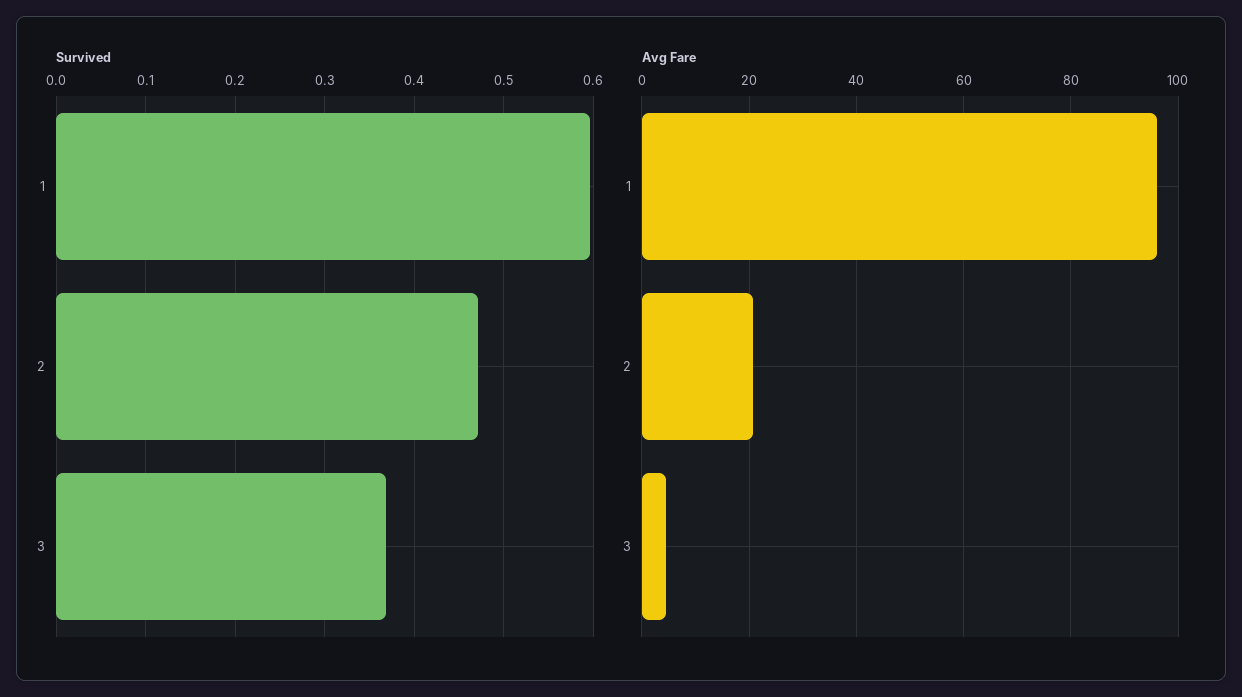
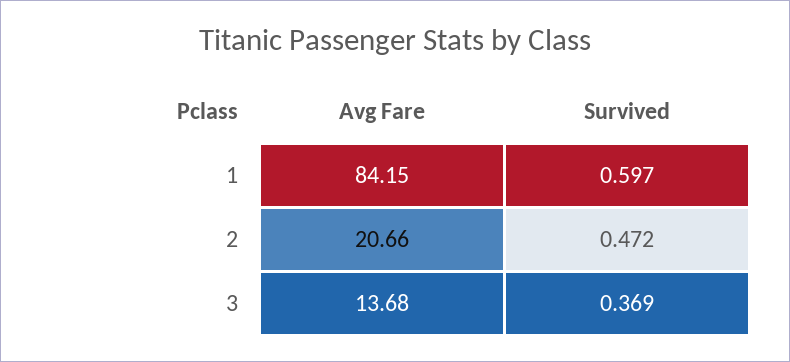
Avg Fare, 1: 96 -> 84.15
Avg Fare, 3: 4 -> 13.68

